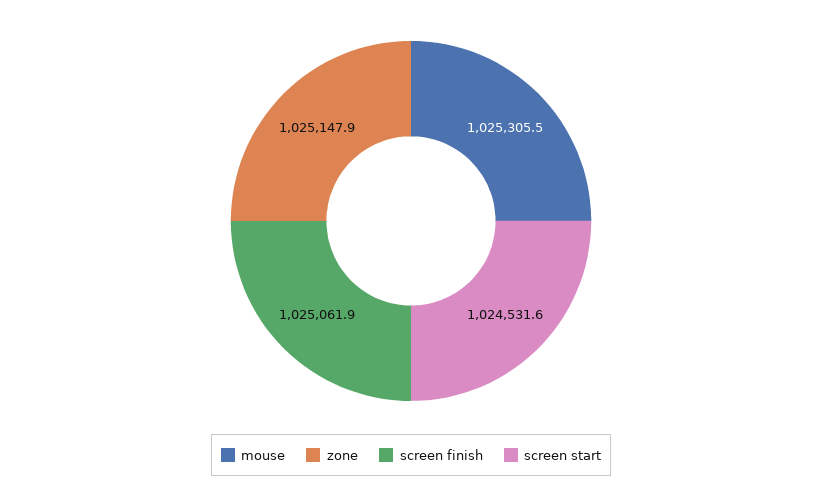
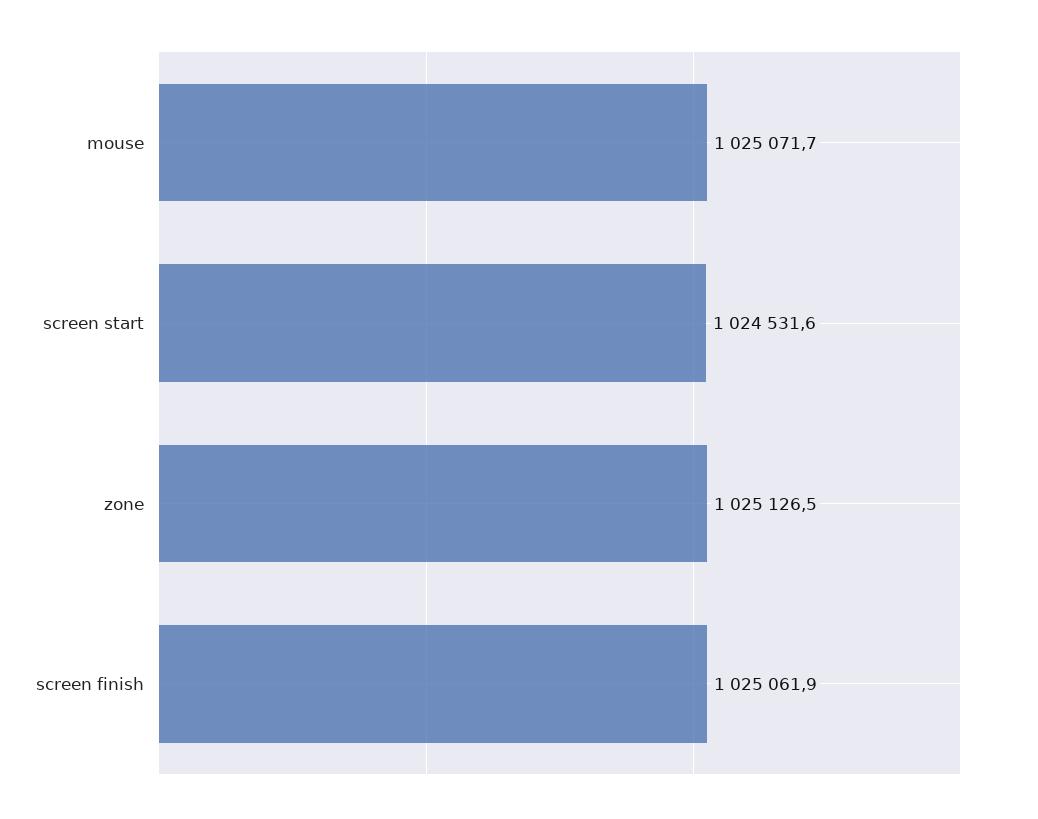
mouse: 1025305.5 -> 1025071.7
zone: 1025147.9 -> 1025126.5

